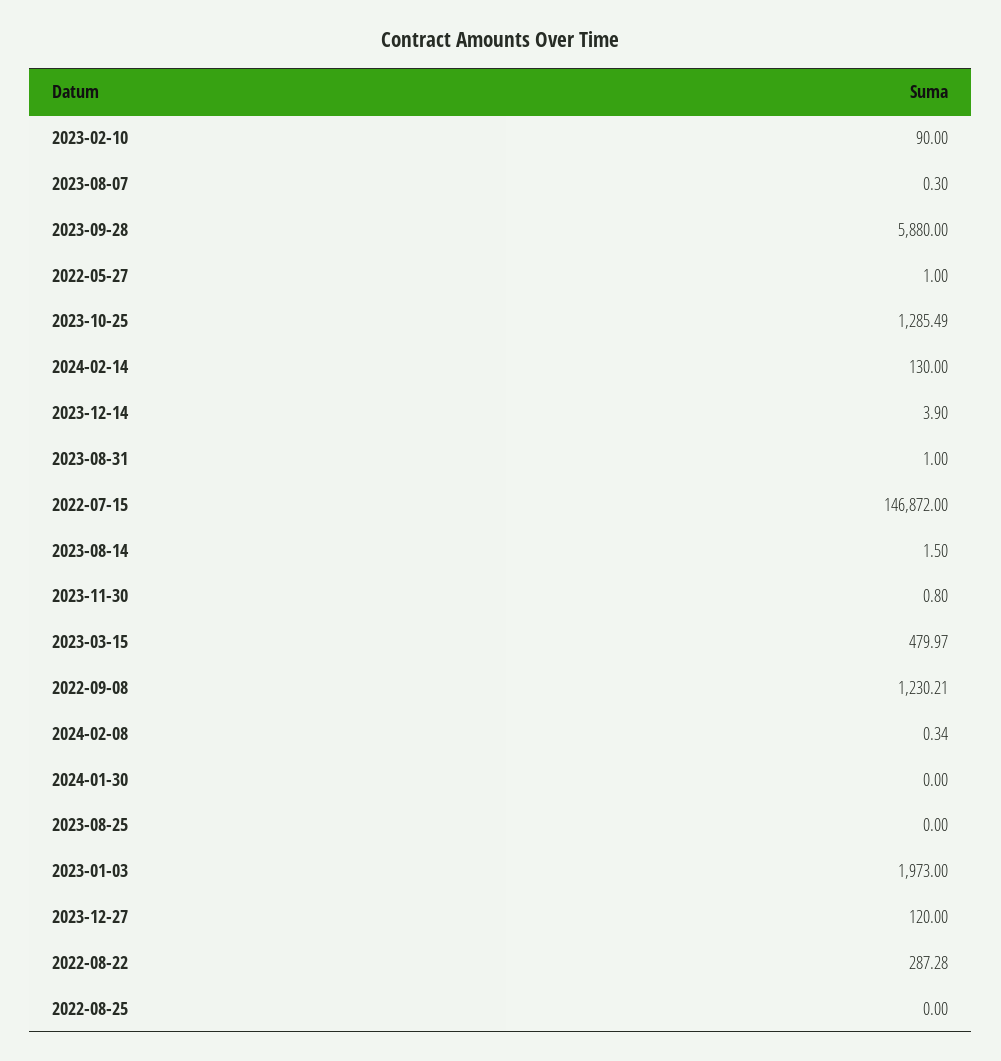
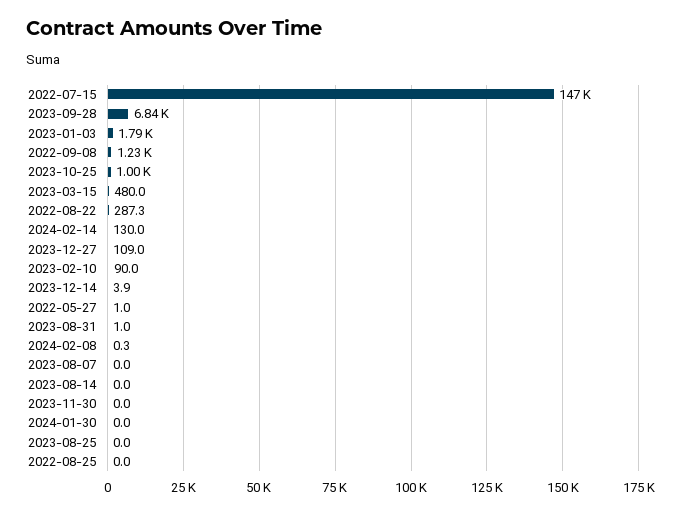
2023-08-07: 0.3 -> 0
2023-09-28: 5880 -> 6840
2023-10-25: 1285.49 -> 1000
2023-08-14: 1.5 -> 0
2023-11-30: 0.8 -> 0
2023-01-03: 1973 -> 1790
2023-12-27: 120 -> 109

